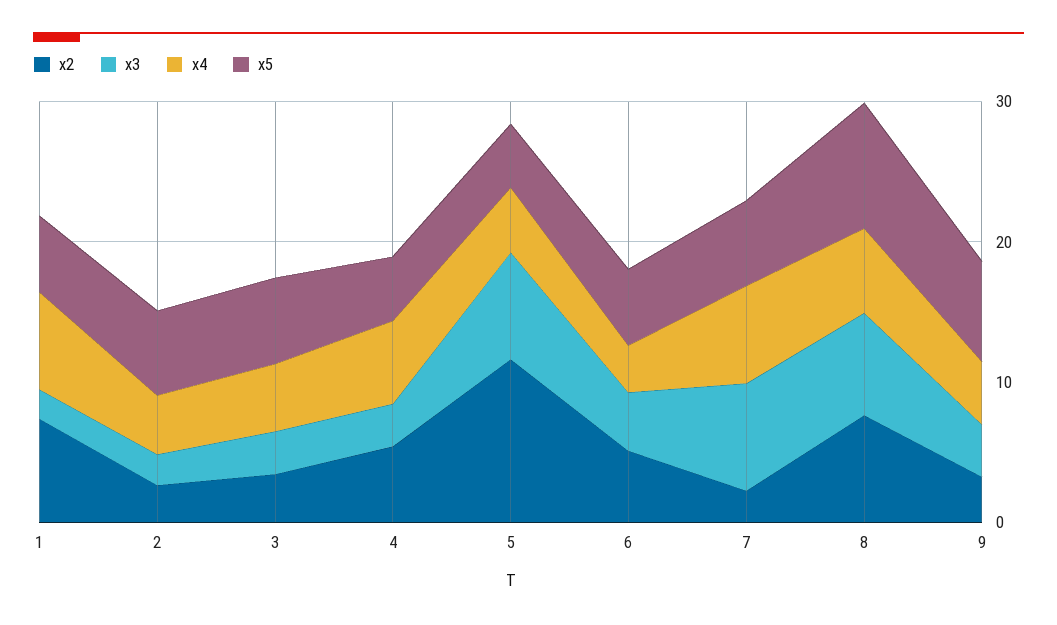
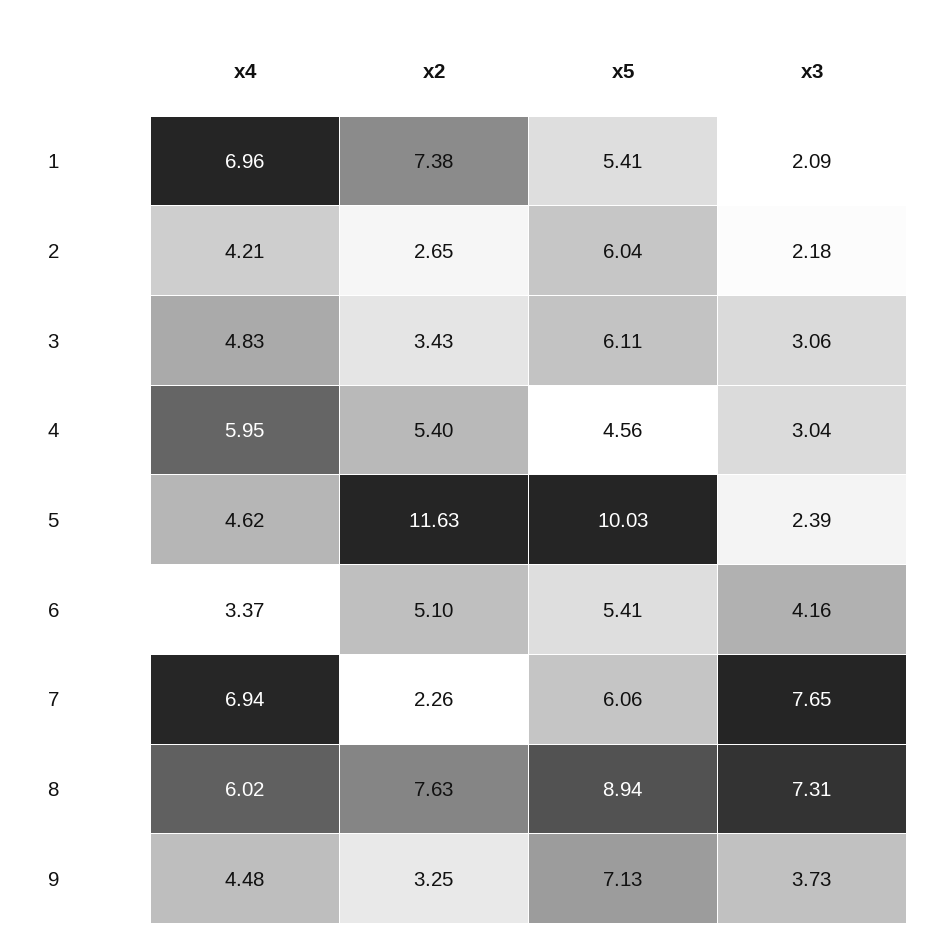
x3, 5: 8 -> 2.39
x5, 5: 4 -> 10.03

